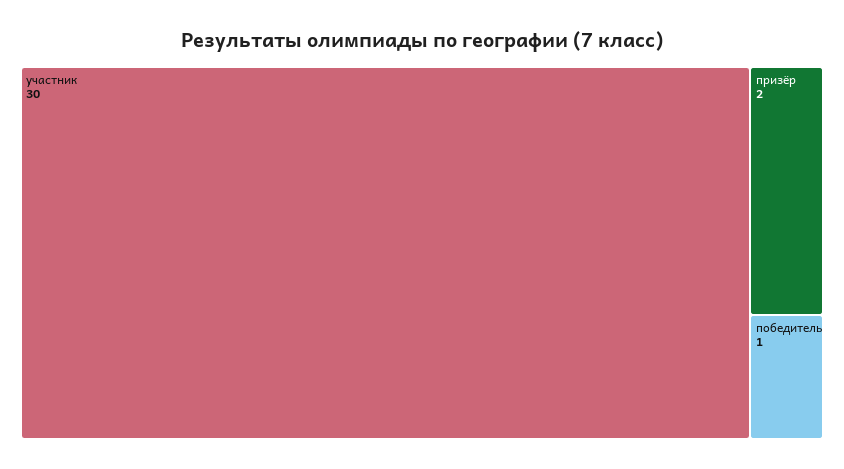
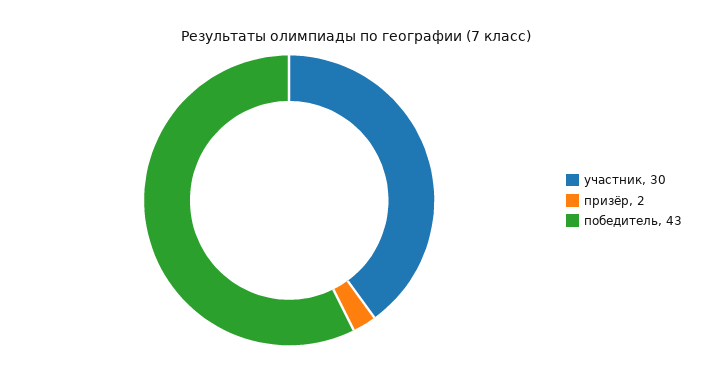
победитель: 1 -> 43

